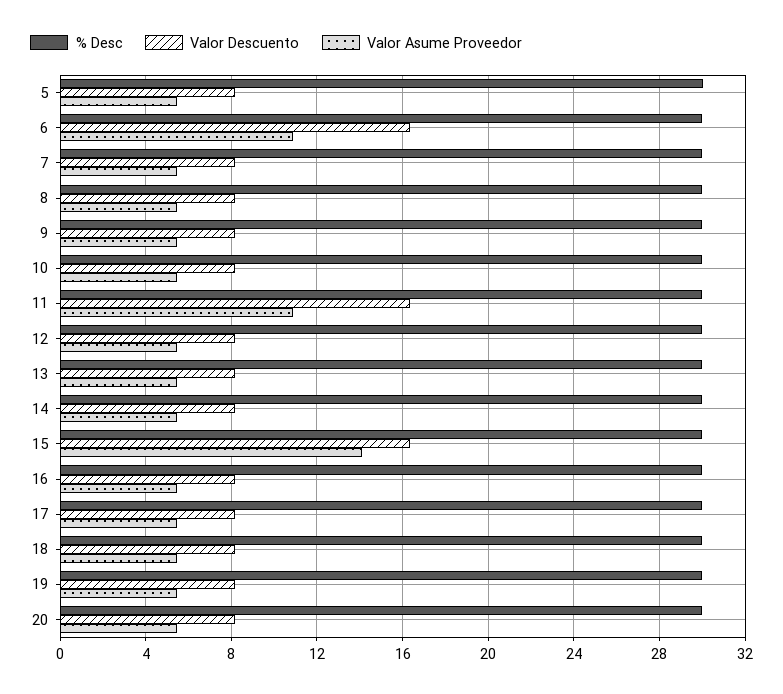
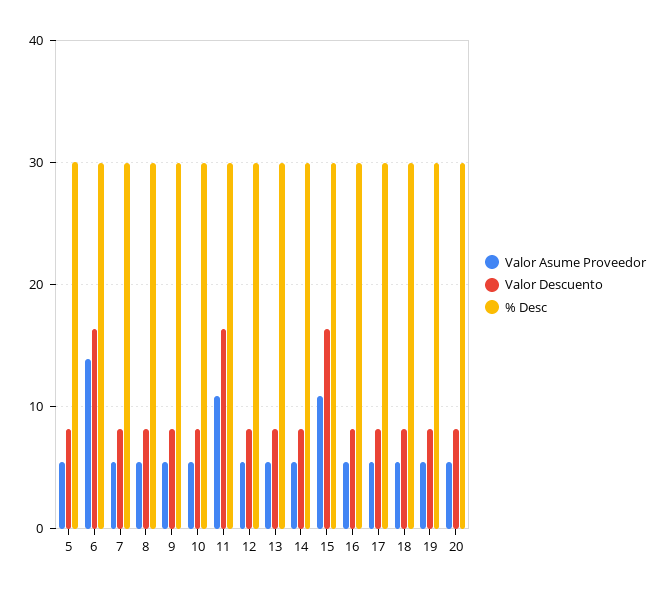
Valor Asume Proveedor, 6: 11 -> 14
Valor Asume Proveedor, 15: 14 -> 11

